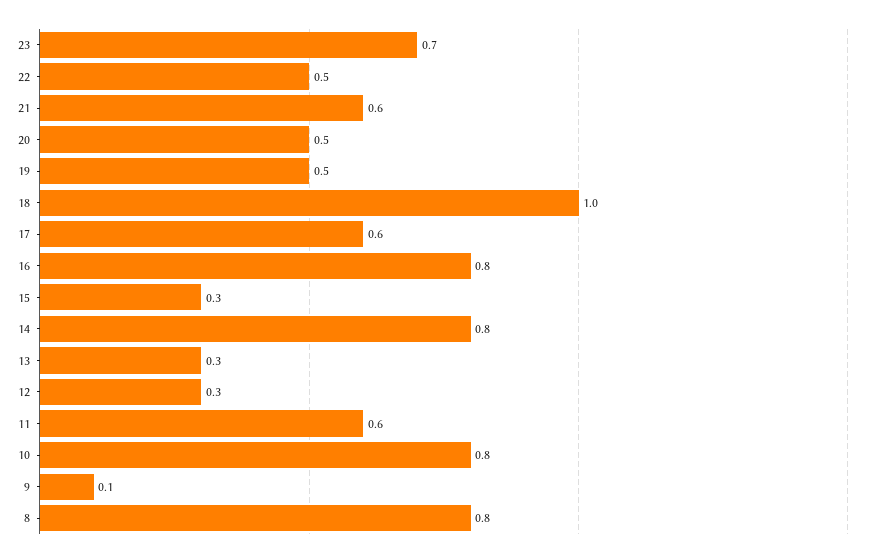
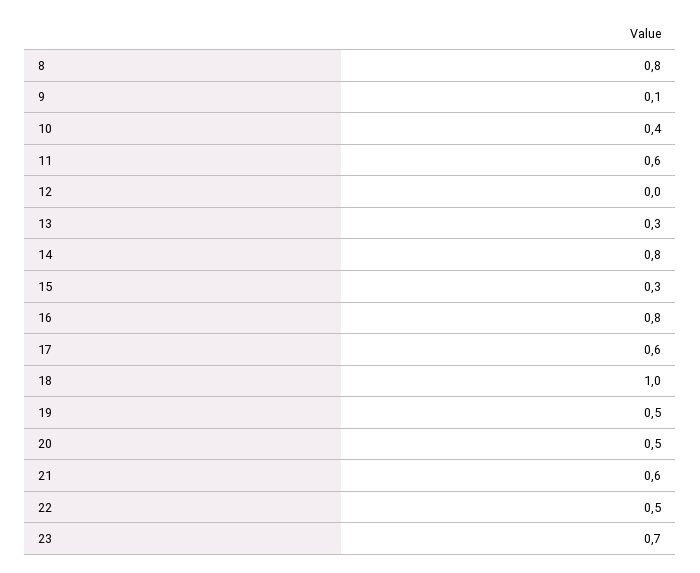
12: 0.3 -> 0
10: 0.8 -> 0.4

